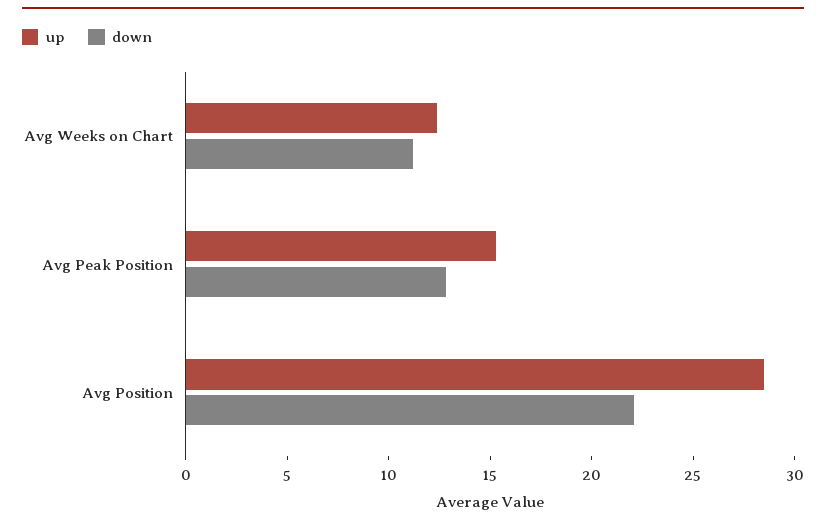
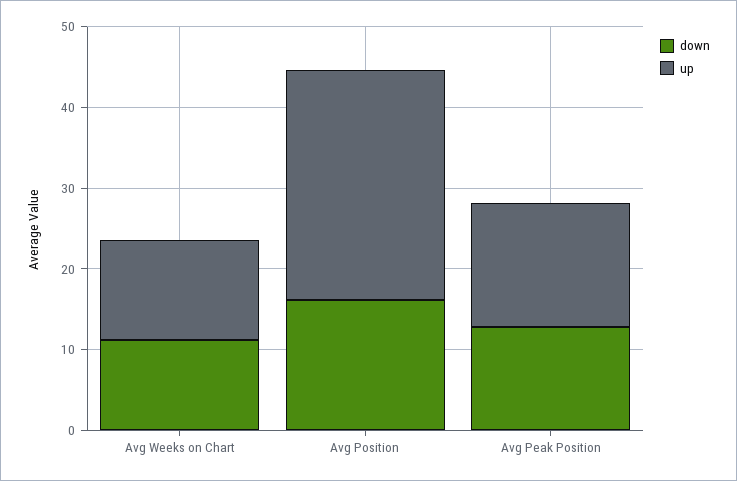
down, Avg Position: 22 -> 16

